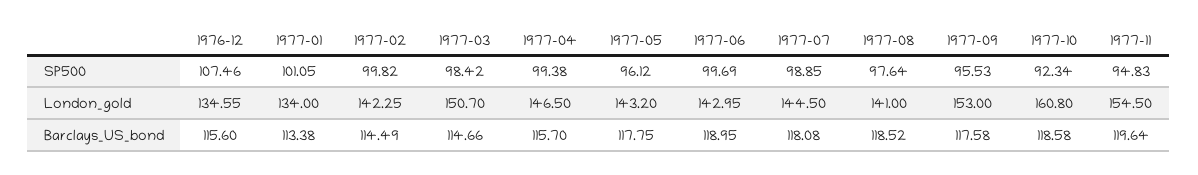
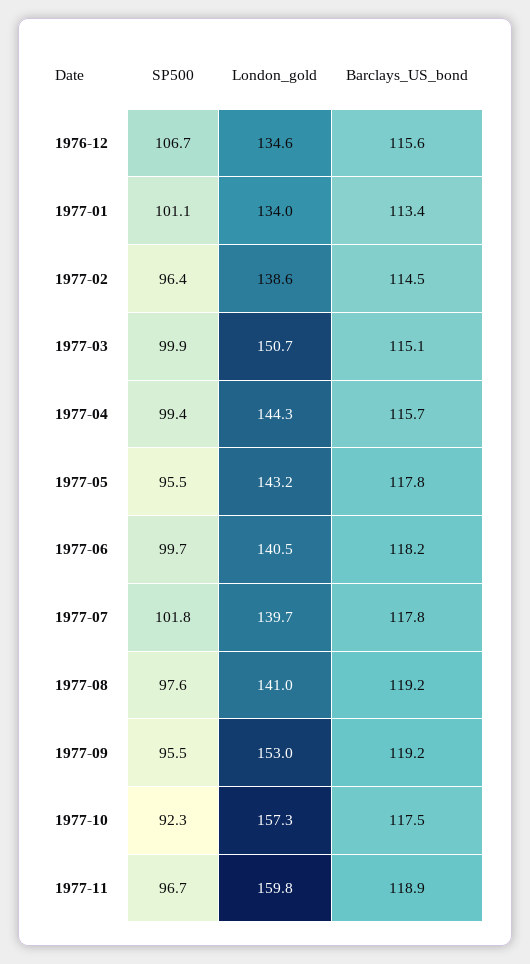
1976-12, SP500: 107.46 -> 106.7
1977-02, SP500: 99.82 -> 96.4
1977-03, SP500: 98.42 -> 99.9
1977-05, SP500: 96.12 -> 95.5
1977-07, SP500: 98.85 -> 101.8
1977-11, SP500: 94.83 -> 96.7
1977-02, London_gold: 142.25 -> 138.6
1977-04, London_gold: 146.5 -> 144.3
1977-06, London_gold: 142.95 -> 140.5
1977-07, London_gold: 144.5 -> 139.7
1977-10, London_gold: 160.8 -> 157.3
1977-11, London_gold: 154.5 -> 159.8
1977-03, Barclays_US_bond: 114.66 -> 115.1
1977-06, Barclays_US_bond: 118.95 -> 118.2
1977-07, Barclays_US_bond: 118.08 -> 117.8
1977-08, Barclays_US_bond: 118.52 -> 119.2
1977-09, Barclays_US_bond: 117.58 -> 119.2
1977-10, Barclays_US_bond: 118.58 -> 117.5
1977-11, Barclays_US_bond: 119.64 -> 118.9

